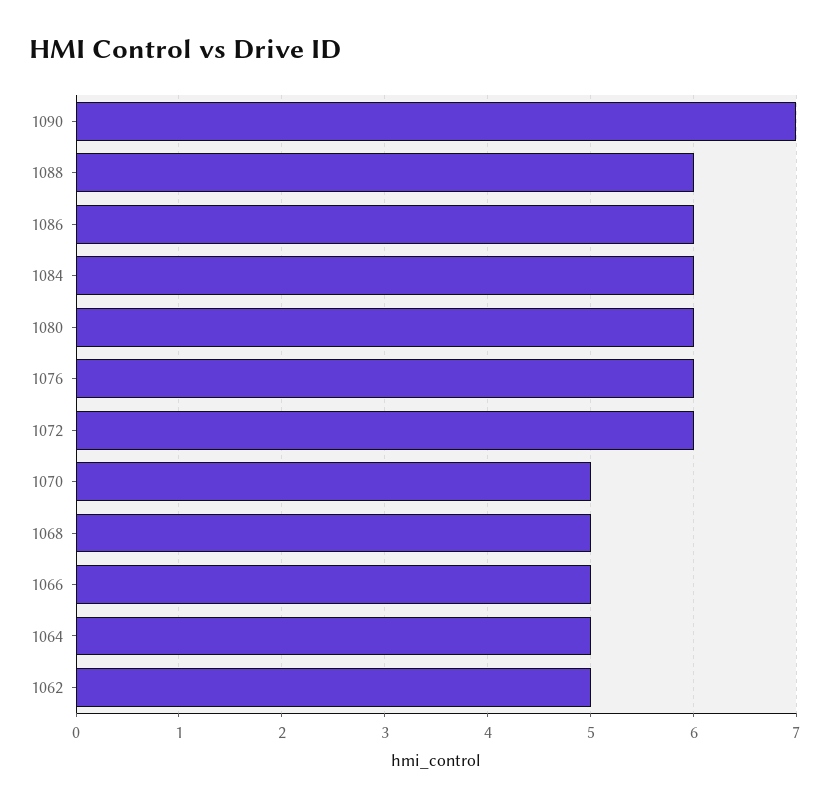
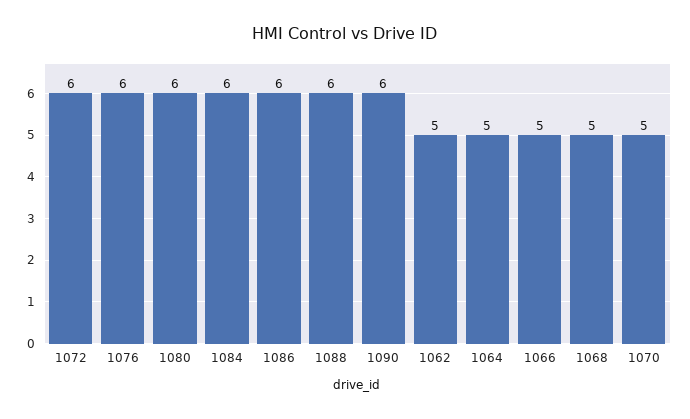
1090: 7 -> 6

